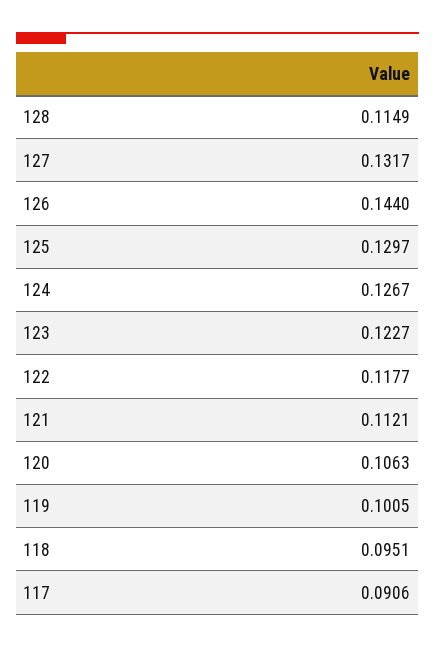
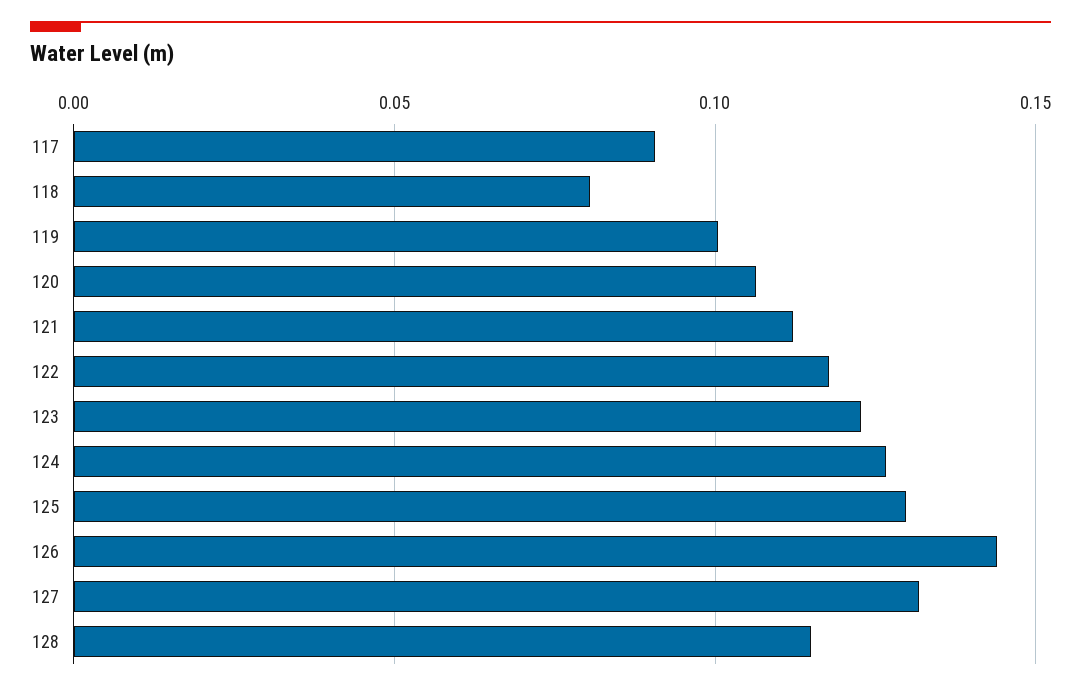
118: 0.0951 -> 0.08

